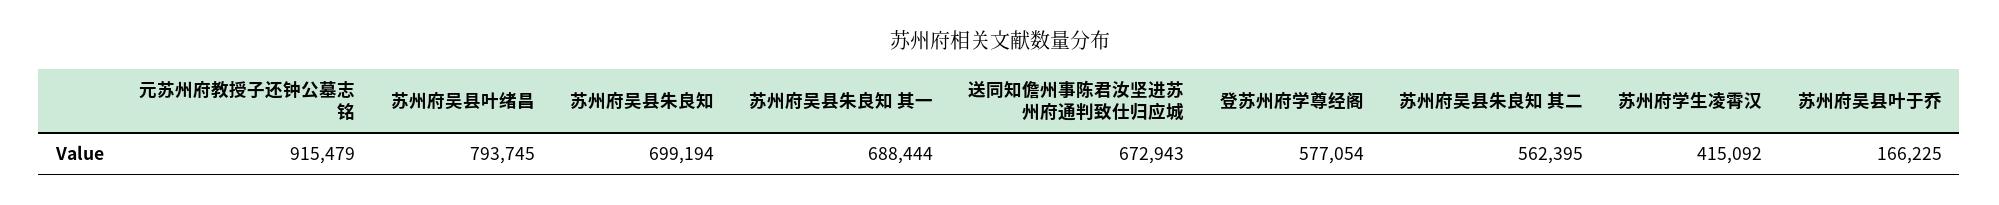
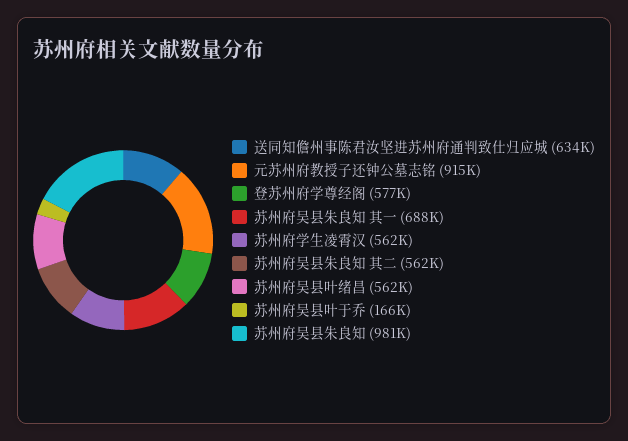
苏州府吴县叶绪昌: 793745 -> 562000
苏州府吴县朱良知: 699194 -> 981000
送同知儋州事陈君汝坚进苏州府通判致仕归应城: 672943 -> 634000
苏州府学生凌霄汉: 415092 -> 562000

